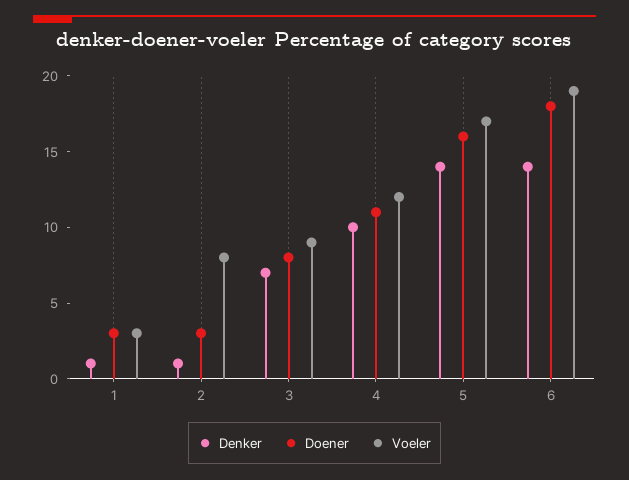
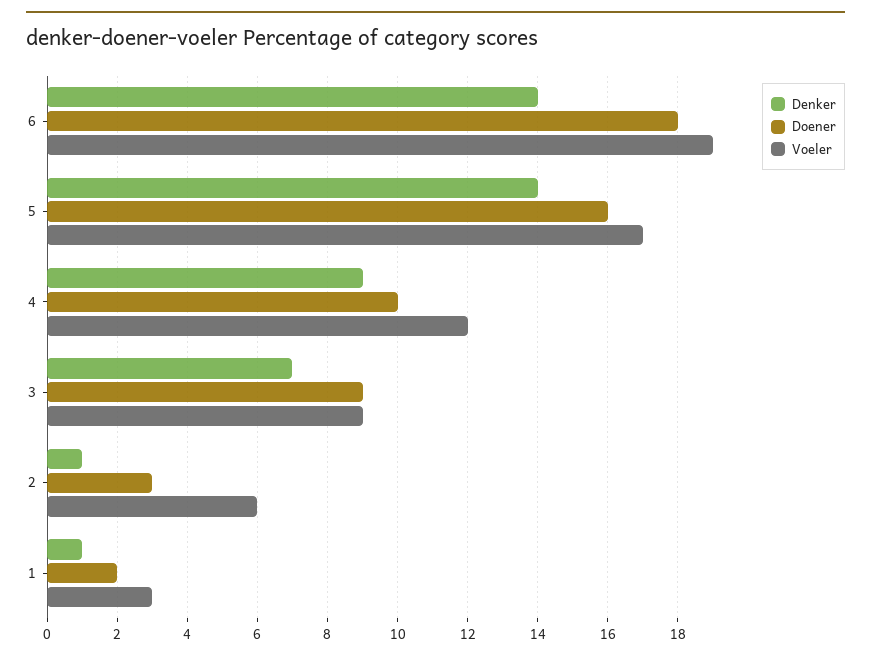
Doener, 1: 3 -> 2
Voeler, 2: 8 -> 6
Doener, 3: 8 -> 9
Denker, 4: 10 -> 9
Doener, 4: 11 -> 10

